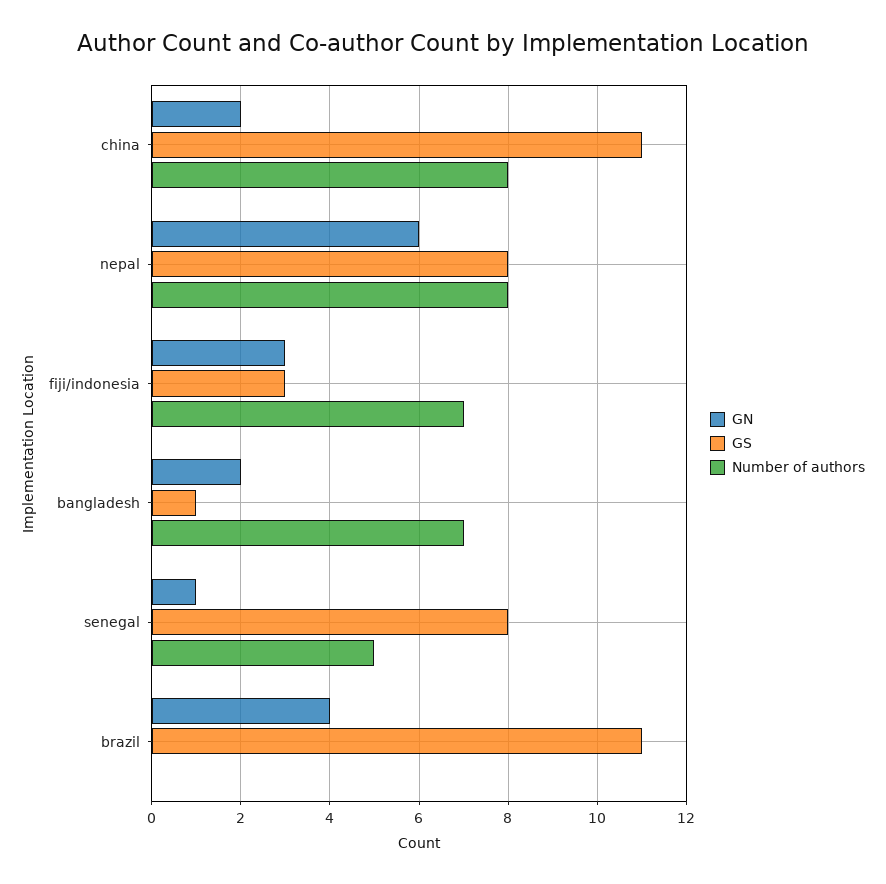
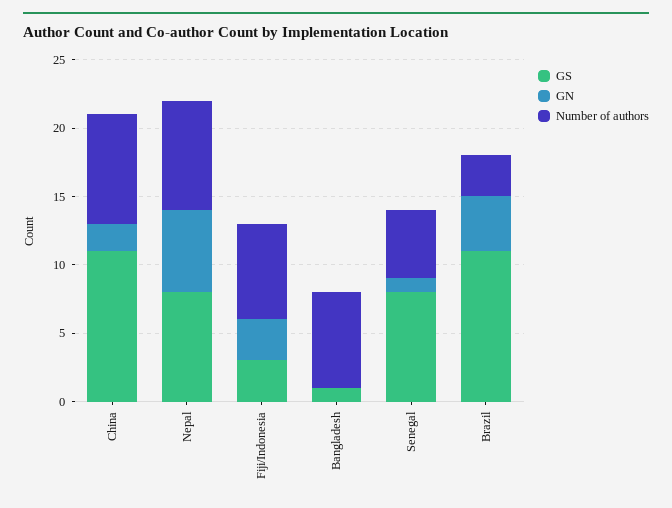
GN, bangladesh: 2 -> 0
Number of authors, brazil: 0 -> 3

